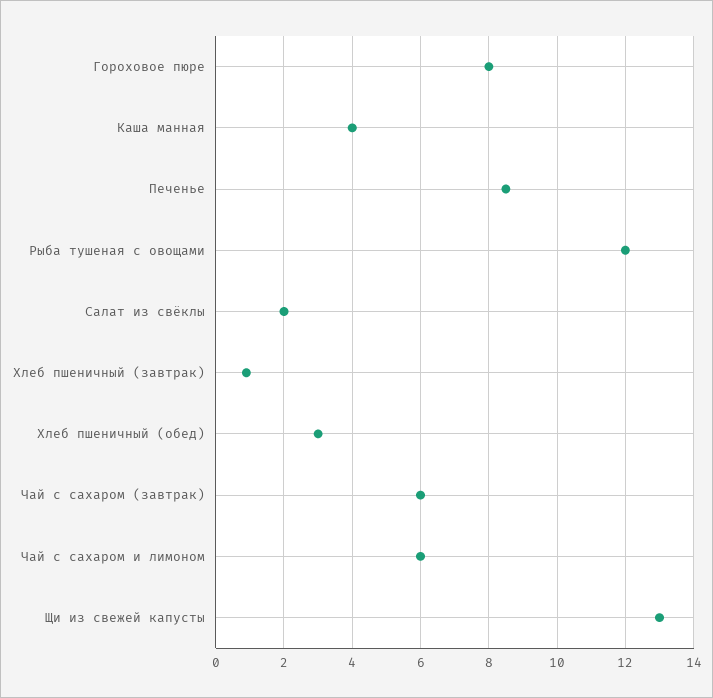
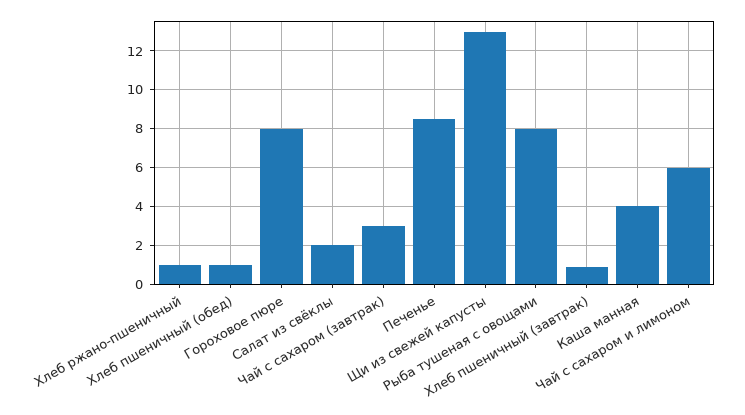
Рыба тушеная с овощами: 12 -> 8
Хлеб пшеничный (обед): 3 -> 1
Чай с сахаром (завтрак): 6 -> 3
Хлеб ржано-пшеничный: none -> 1

